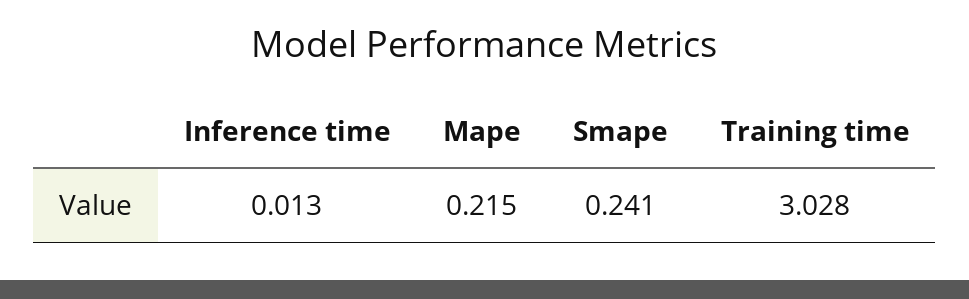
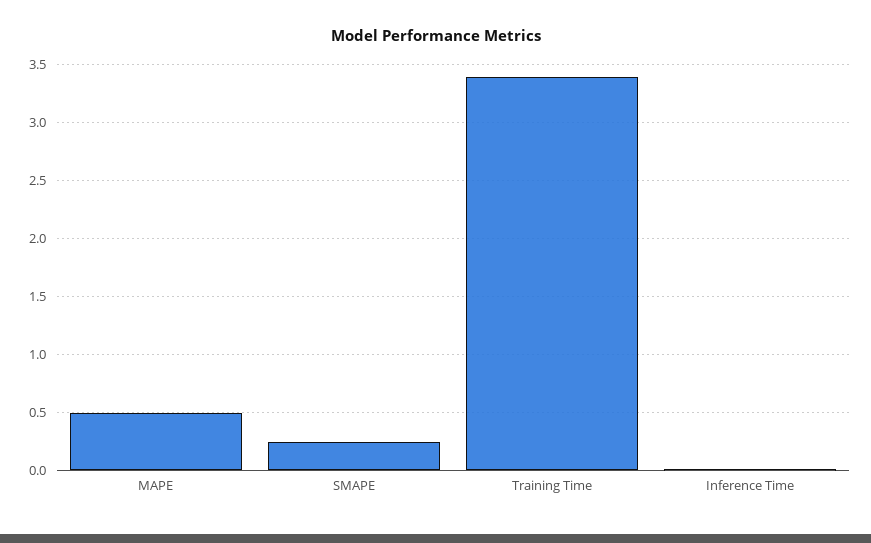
Mape: 0.215 -> 0.5
Training time: 3.028 -> 3.4

